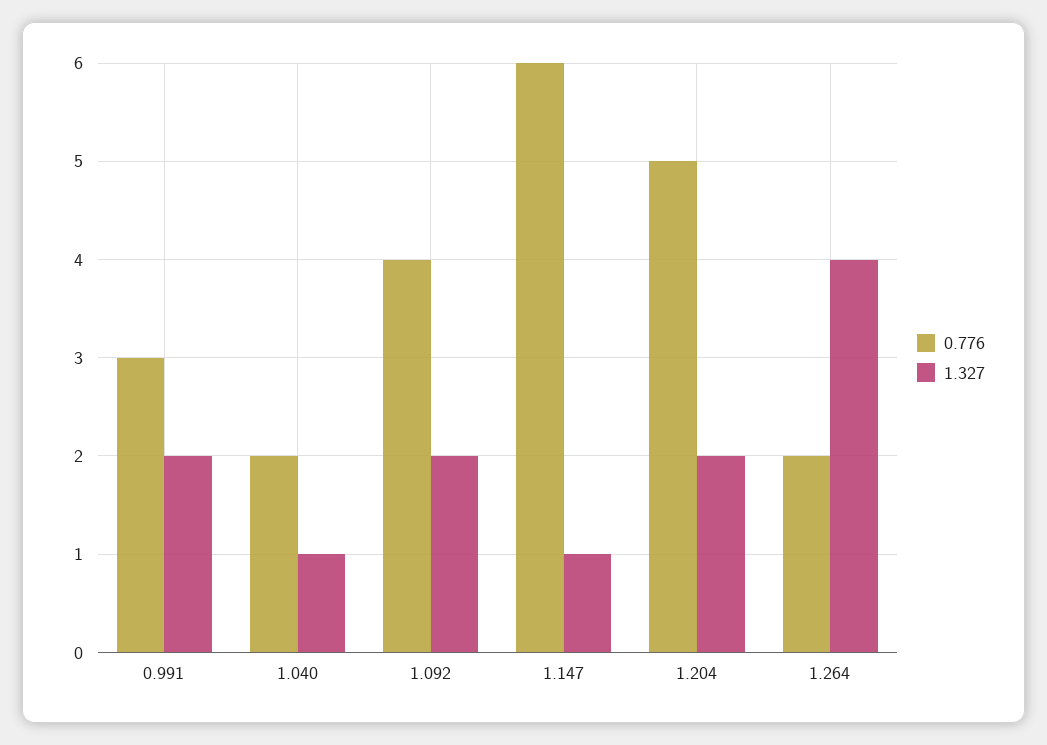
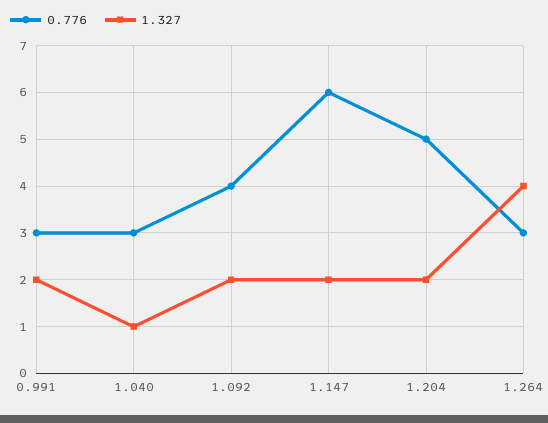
0.776, 1.040: 2 -> 3
1.327, 1.147: 1 -> 2
0.776, 1.264: 2 -> 3

